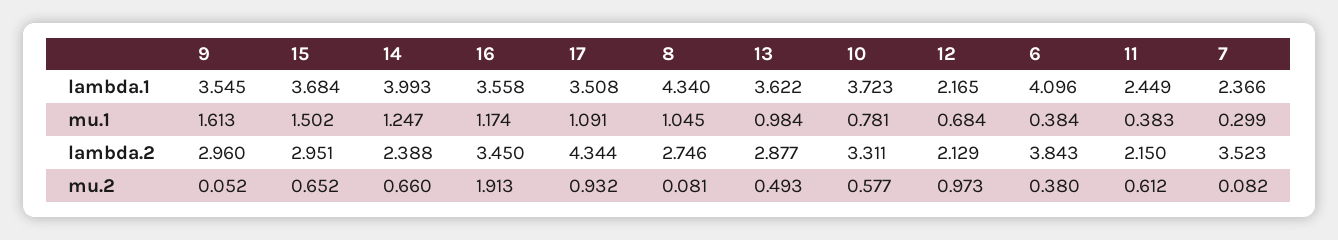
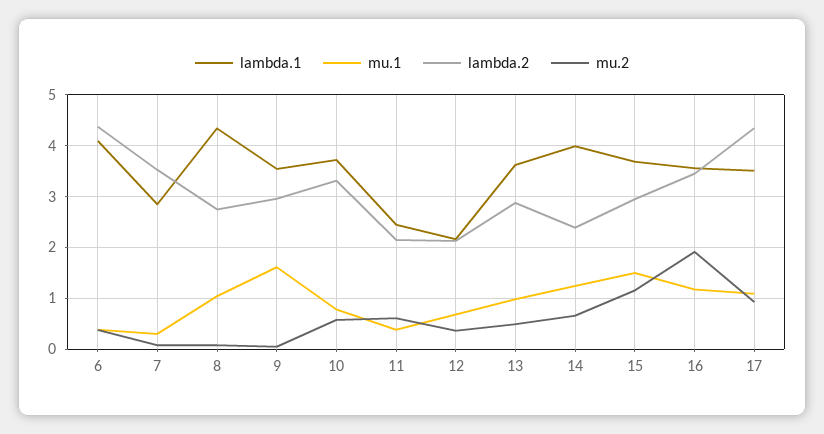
lambda.1, 7: 2.366 -> 2.8
lambda.2, 6: 3.843 -> 4.4
mu.2, 15: 0.652 -> 1.2
mu.2, 12: 0.973 -> 0.4

